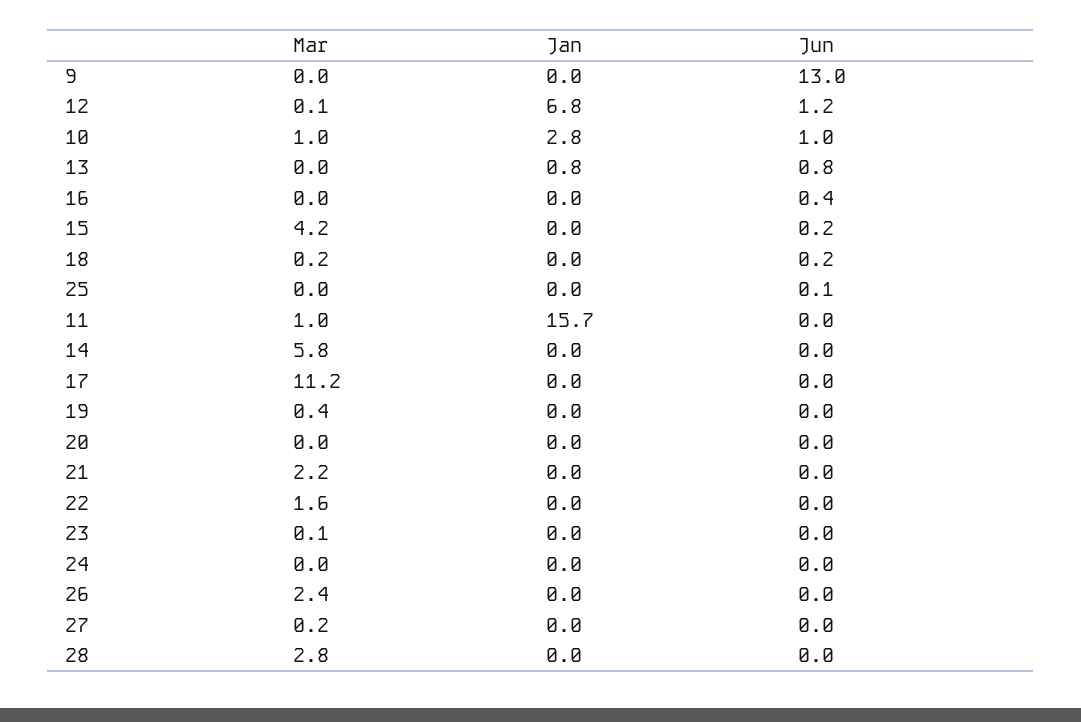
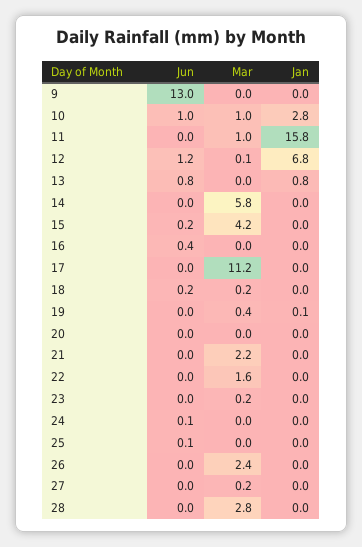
Jan, 11: 15.7 -> 15.8
Jan, 19: 0 -> 0.1
Mar, 23: 0.1 -> 0.2
Jun, 24: 0 -> 0.1

